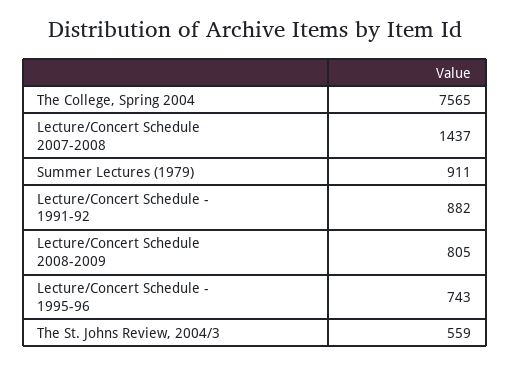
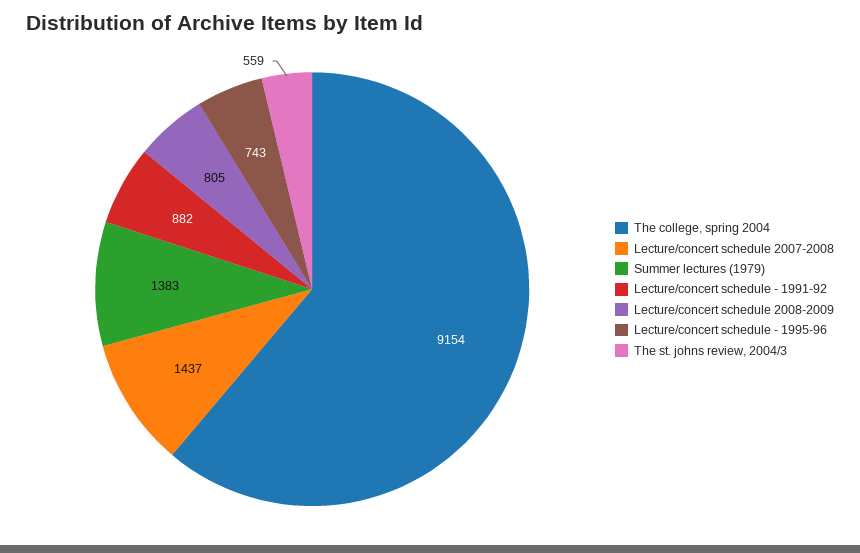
The College, Spring 2004: 7565 -> 9154
Summer Lectures (1979): 911 -> 1383

